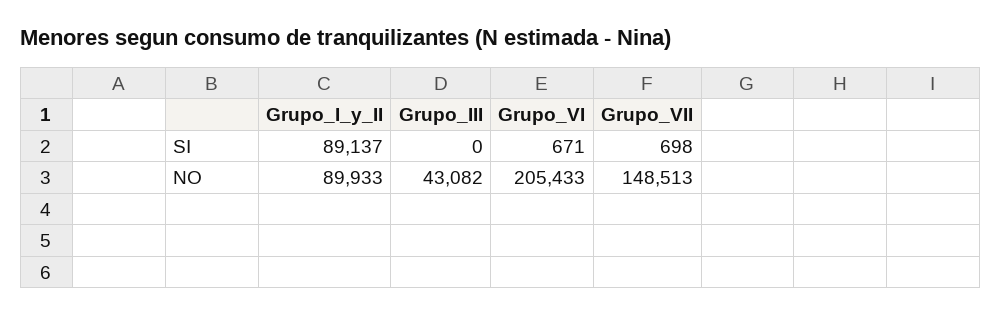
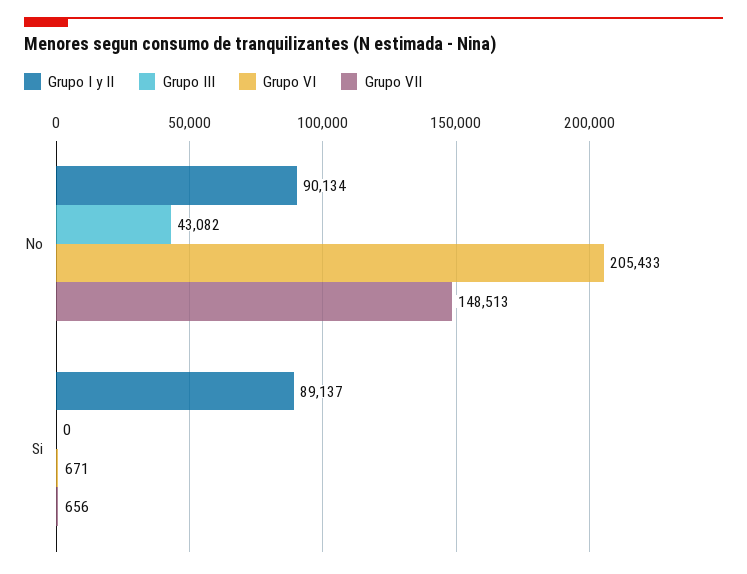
Grupo_VII, SI: 698 -> 656
Grupo_I_y_II, NO: 89933 -> 90134

